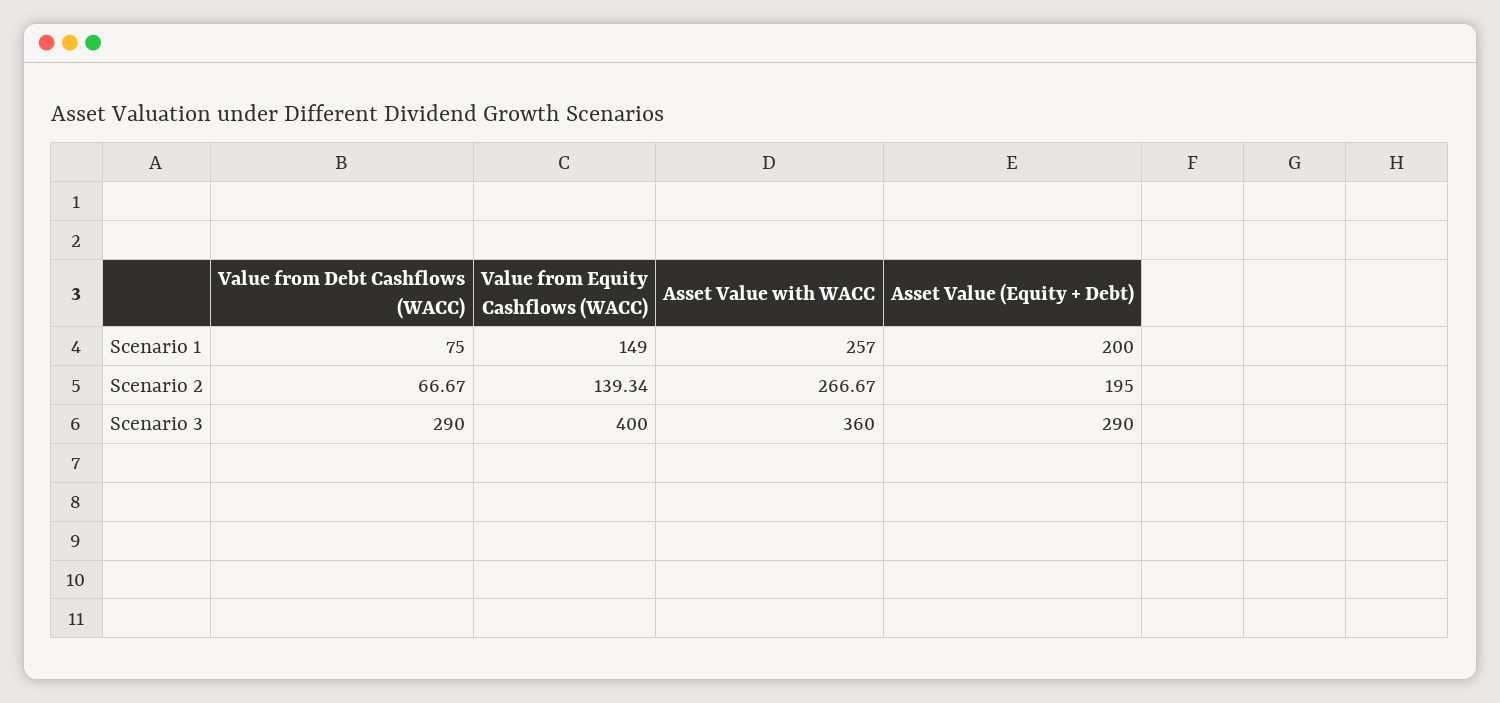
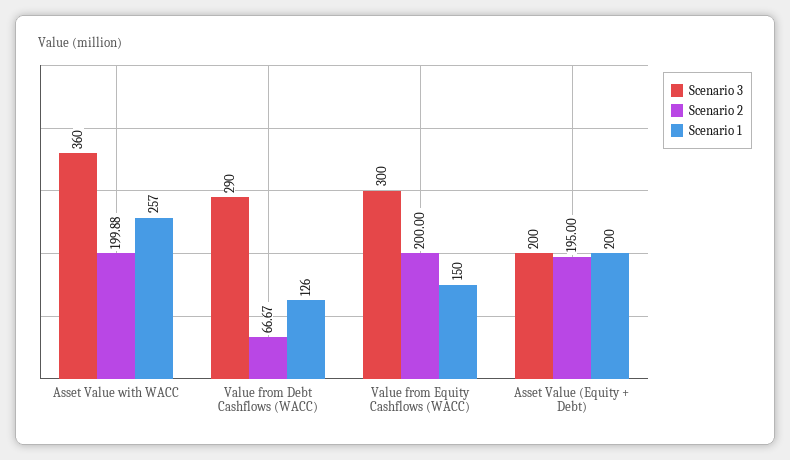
Scenario 1, Value from Debt Cashflows (WACC): 75 -> 126
Scenario 1, Value from Equity Cashflows (WACC): 149 -> 150
Scenario 2, Value from Equity Cashflows (WACC): 139.34 -> 200
Scenario 2, Asset Value with WACC: 266.67 -> 199.88
Scenario 3, Value from Equity Cashflows (WACC): 400 -> 300
Scenario 3, Asset Value (Equity + Debt): 290 -> 200

